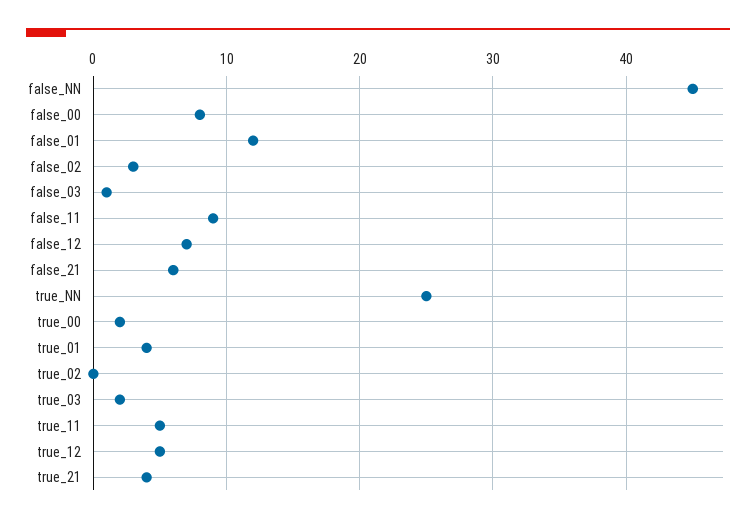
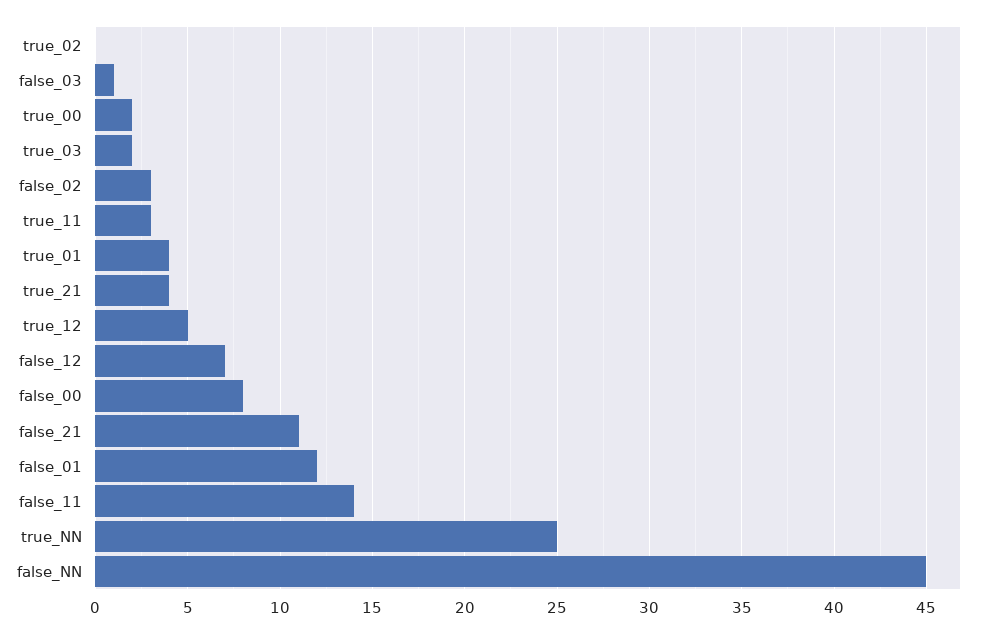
false_11: 9 -> 14
false_21: 6 -> 11
true_11: 5 -> 3

